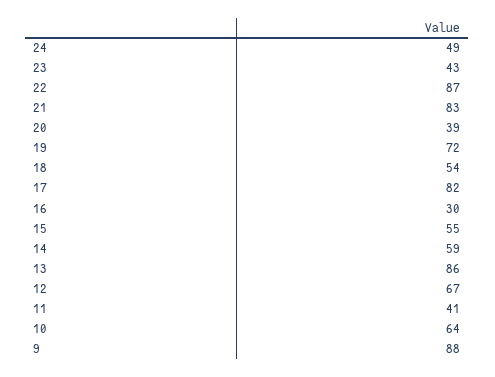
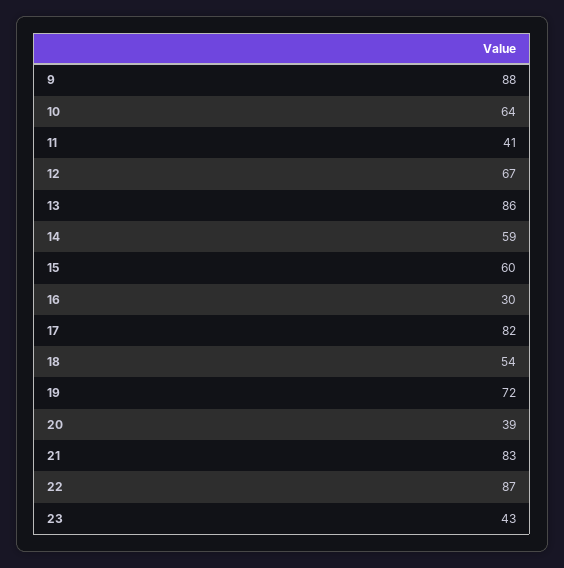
24: 49 -> none
15: 55 -> 60

